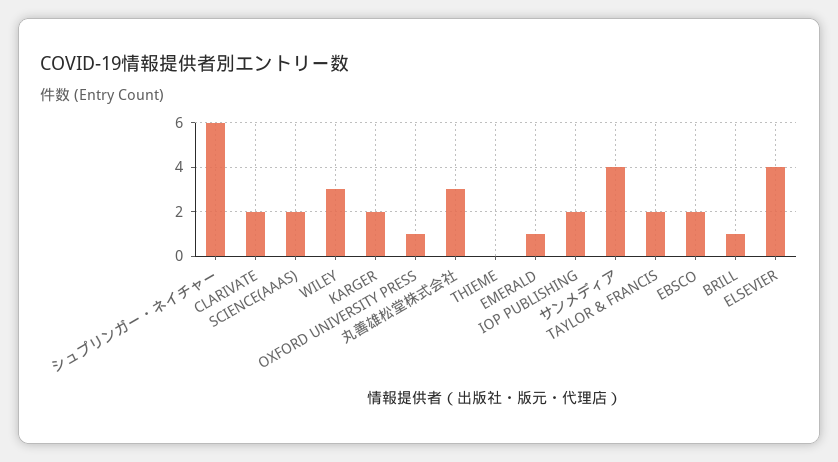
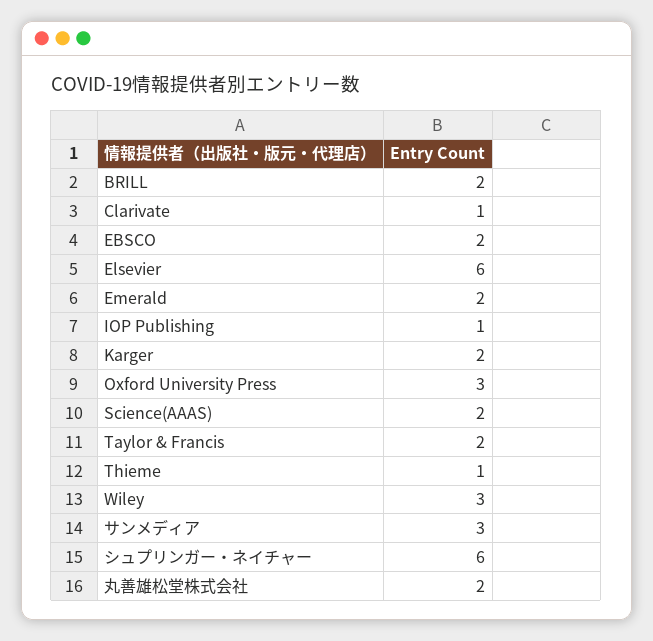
CLARIVATE: 2 -> 1
OXFORD UNIVERSITY PRESS: 1 -> 3
丸善雄松堂株式会社: 3 -> 2
THIEME: 0 -> 1
EMERALD: 1 -> 2
IOP PUBLISHING: 2 -> 1
サンメディア: 4 -> 3
BRILL: 1 -> 2
ELSEVIER: 4 -> 6

